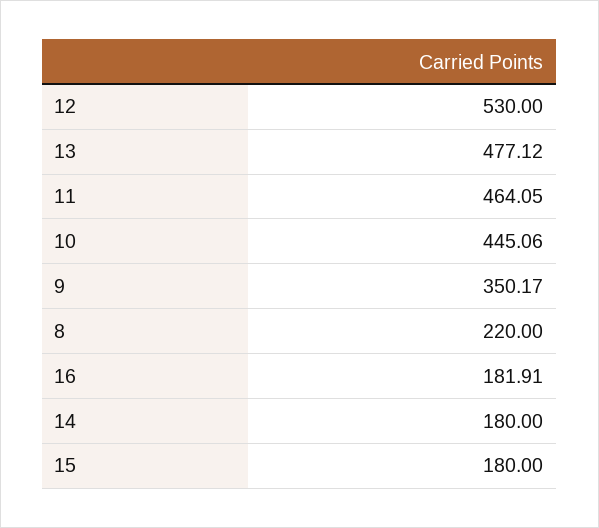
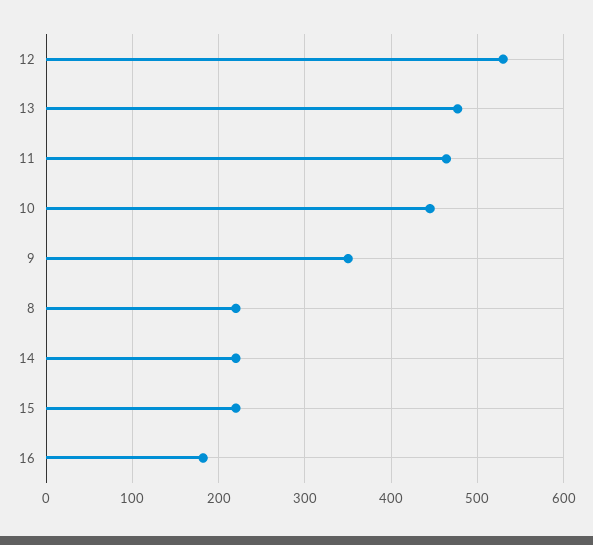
14: 180 -> 220
15: 180 -> 220

